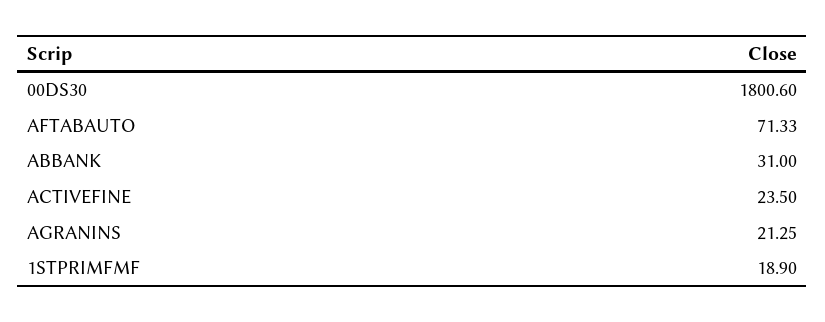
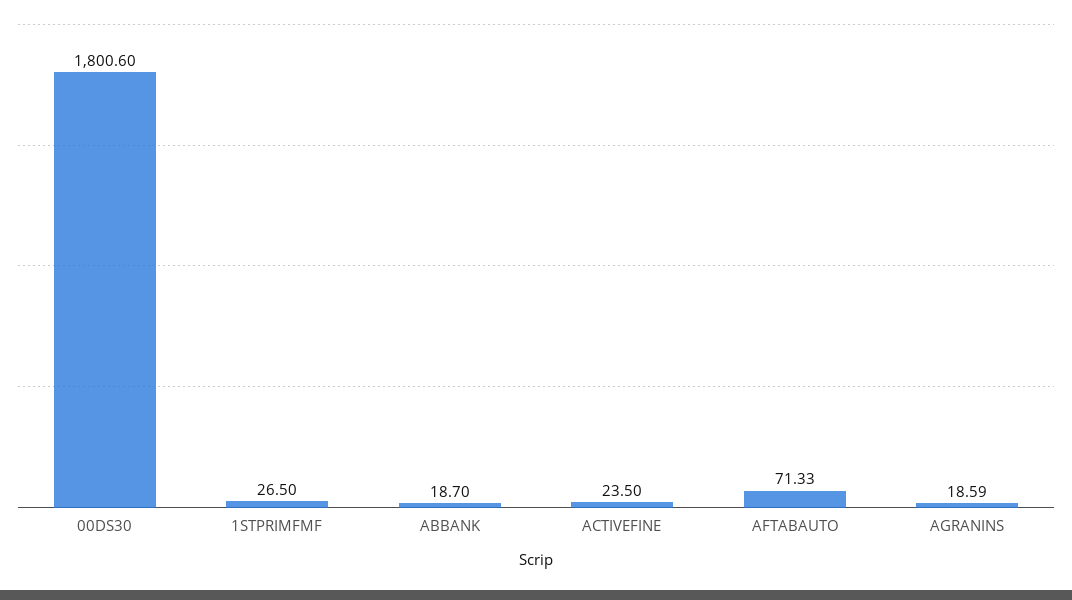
ABBANK: 31 -> 18.7
AGRANINS: 21.25 -> 18.59
1STPRIMFMF: 18.9 -> 26.5

